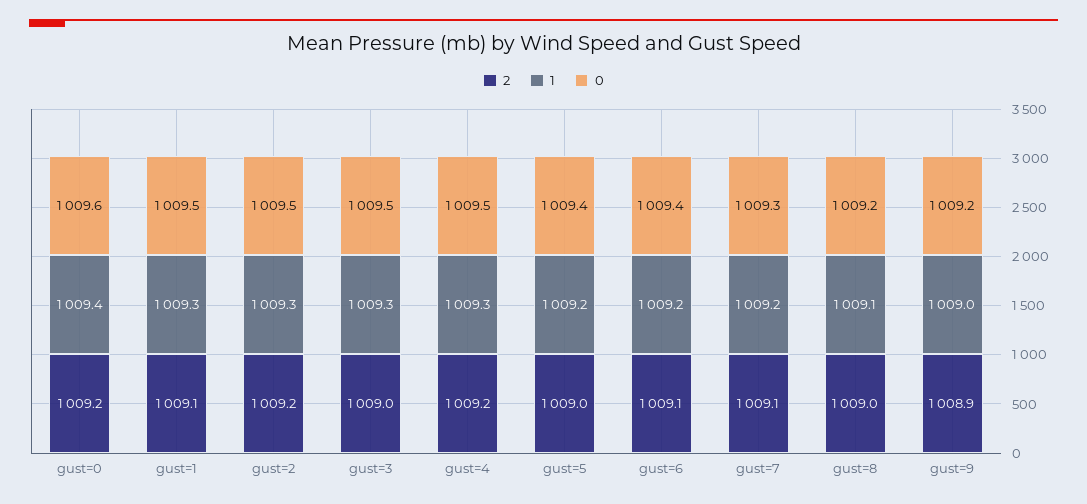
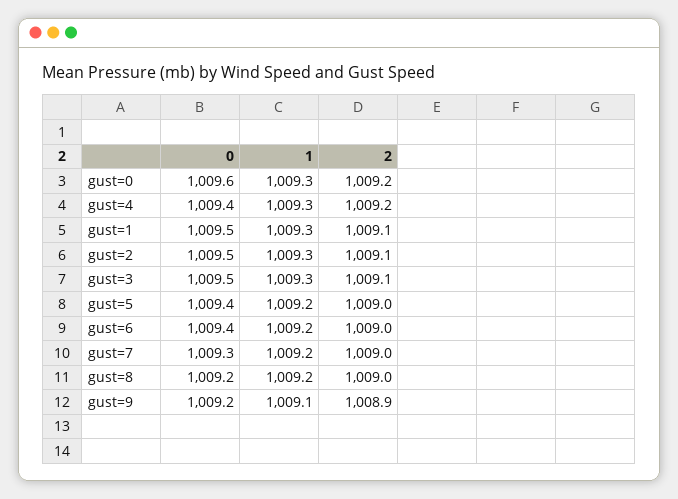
1, gust=0: 1009.4 -> 1009.3
2, gust=2: 1009.2 -> 1009.1
2, gust=3: 1009 -> 1009.1
0, gust=4: 1009.5 -> 1009.4
2, gust=6: 1009.1 -> 1009
2, gust=7: 1009.1 -> 1009
1, gust=8: 1009.1 -> 1009.2
1, gust=9: 1009 -> 1009.1

